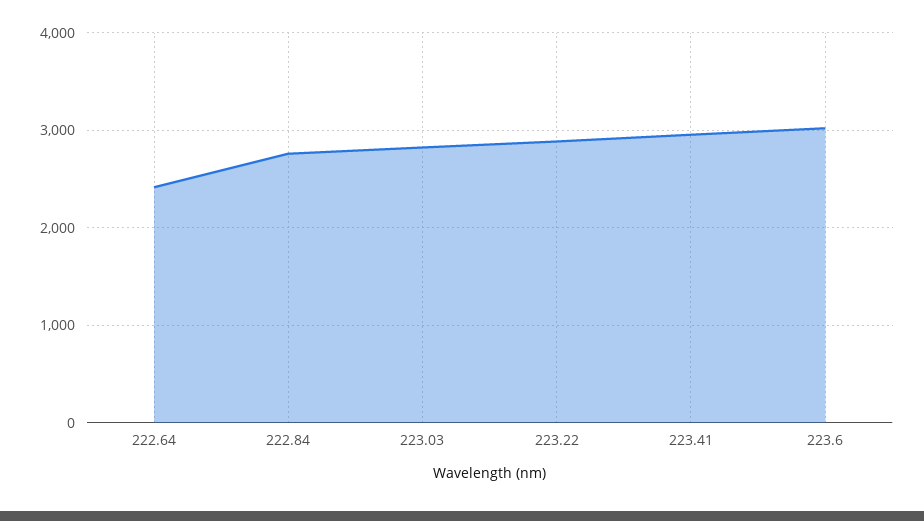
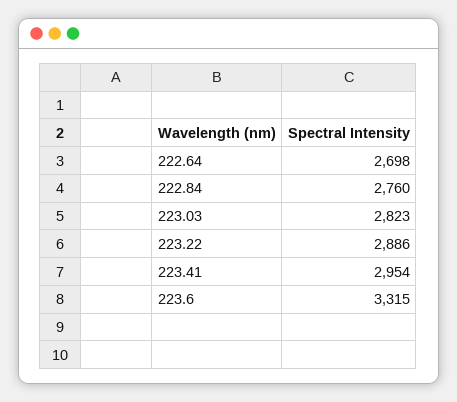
222.64: 2400 -> 2698
223.6: 3000 -> 3315

